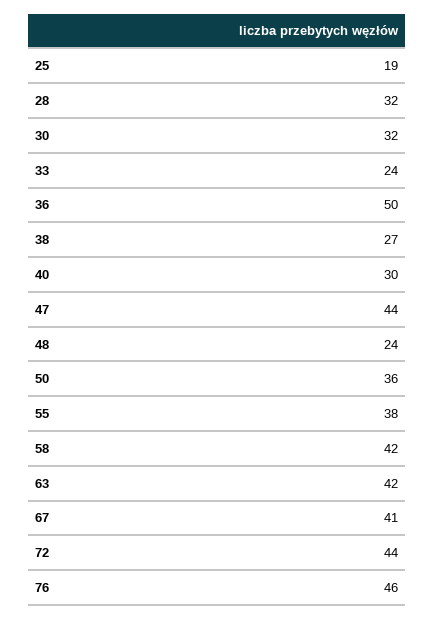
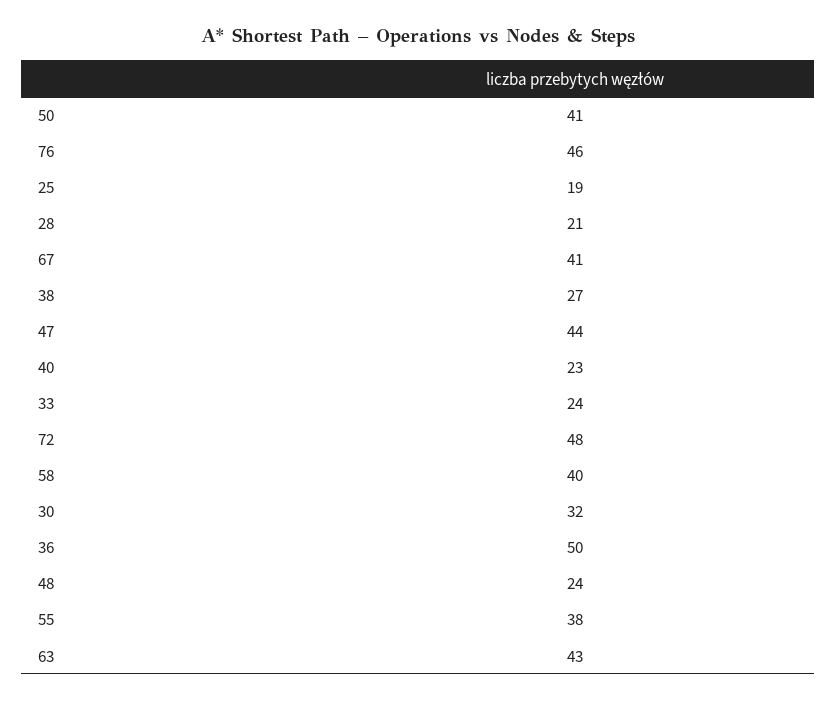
28: 32 -> 21
40: 30 -> 23
50: 36 -> 41
58: 42 -> 40
63: 42 -> 43
72: 44 -> 48

